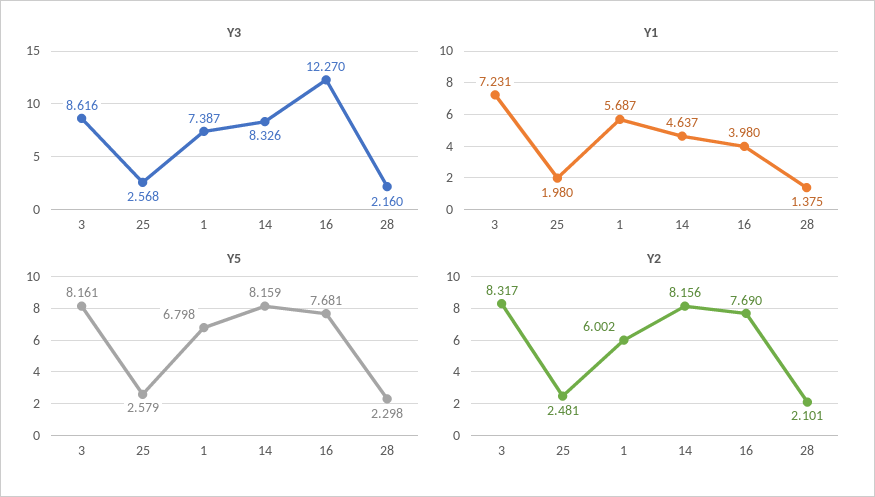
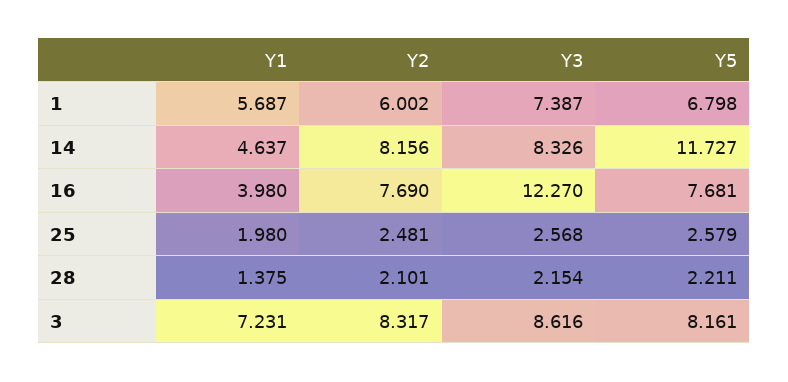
Y3, 28: 2.16 -> 2.154
Y5, 14: 8.159 -> 11.727
Y5, 28: 2.298 -> 2.211

